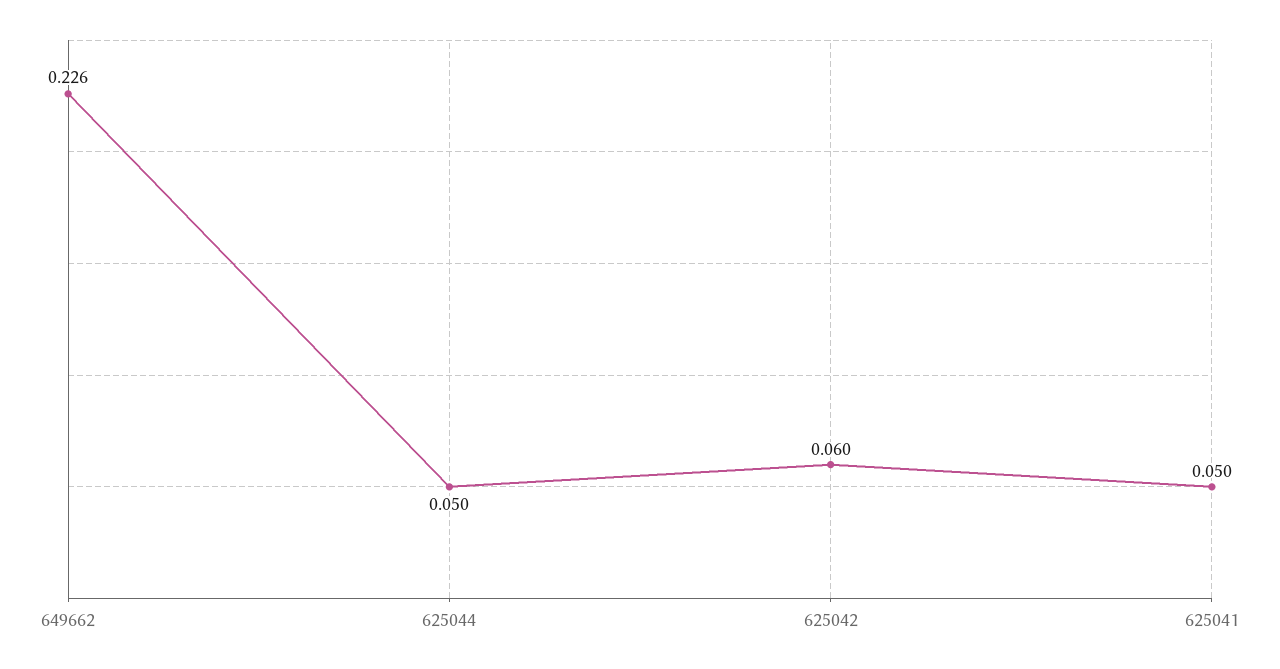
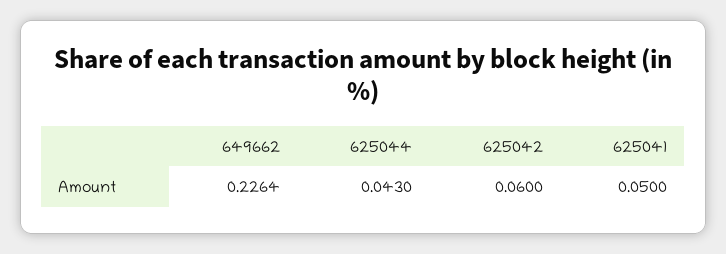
625044: 0.05 -> 0.043

